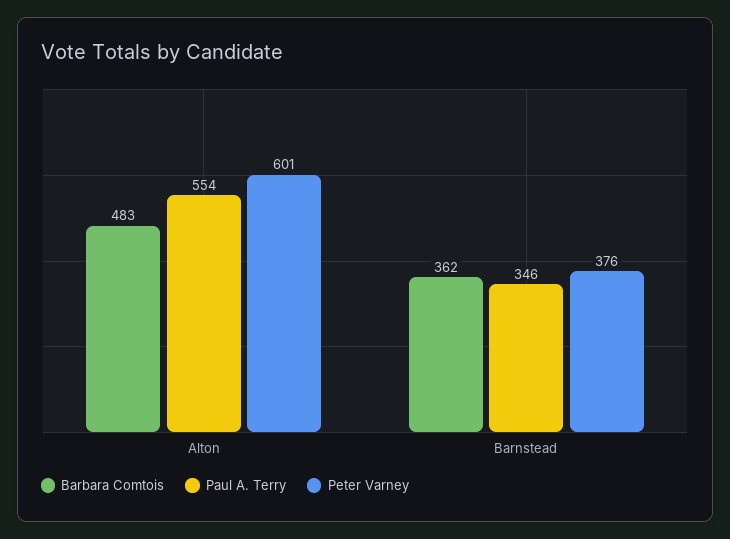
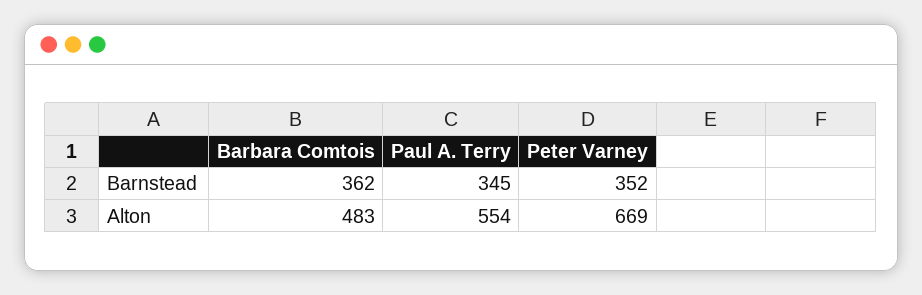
Peter Varney, Alton: 601 -> 669
Paul A. Terry, Barnstead: 346 -> 345
Peter Varney, Barnstead: 376 -> 352

